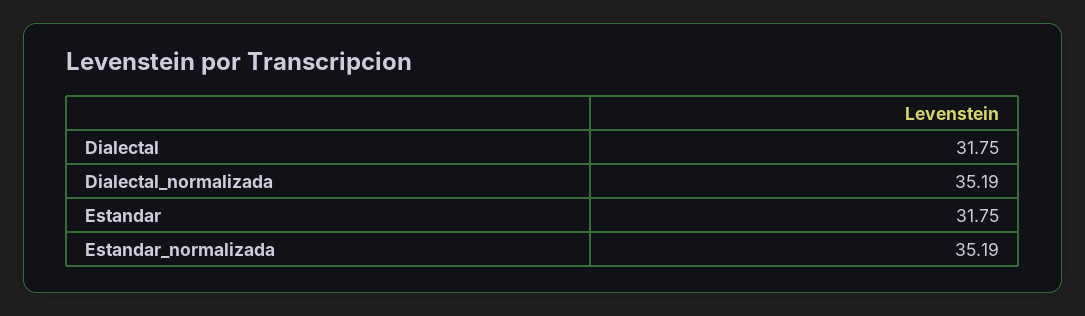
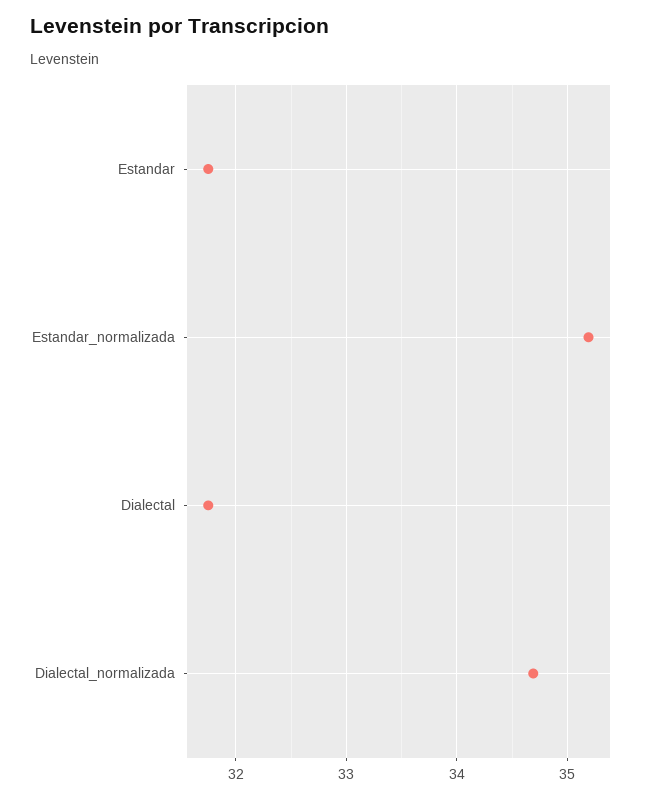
Dialectal_normalizada: 35.19 -> 34.7

